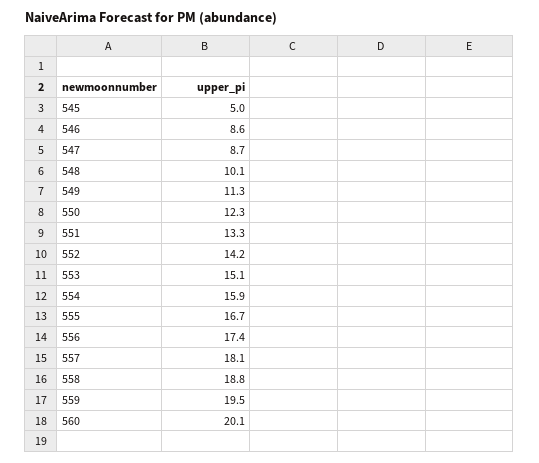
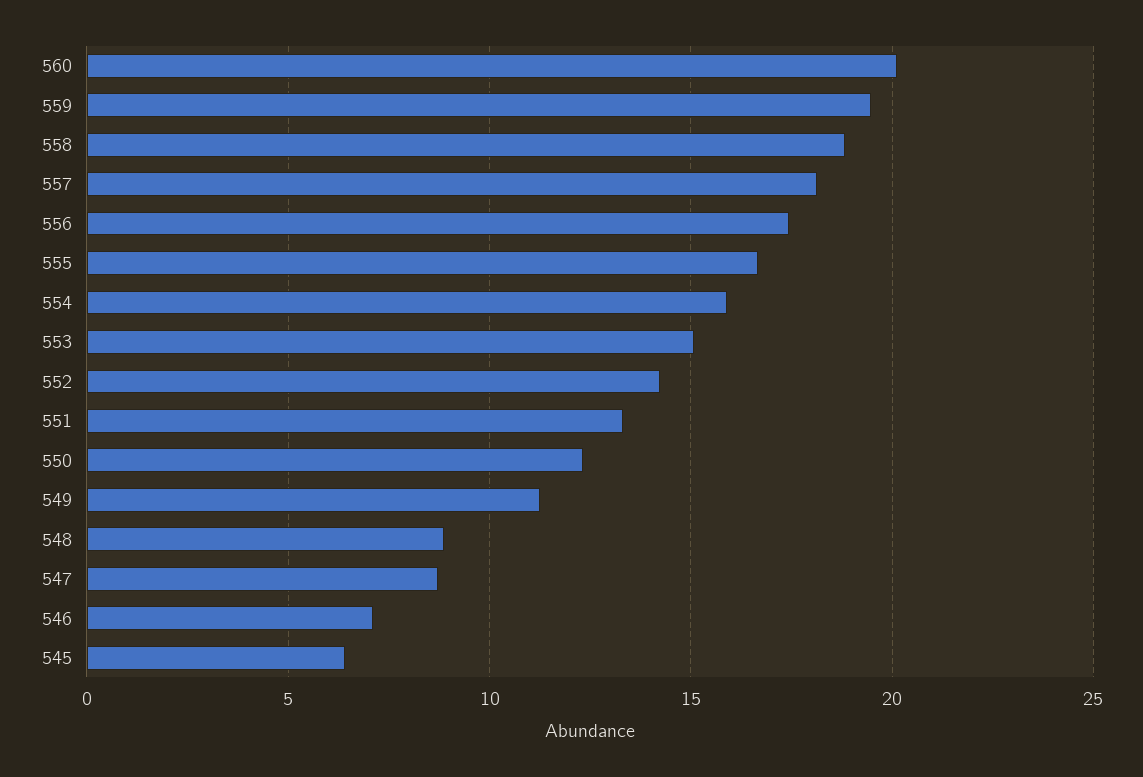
545: 5 -> 6.5
546: 8.6 -> 7
548: 10.1 -> 9

